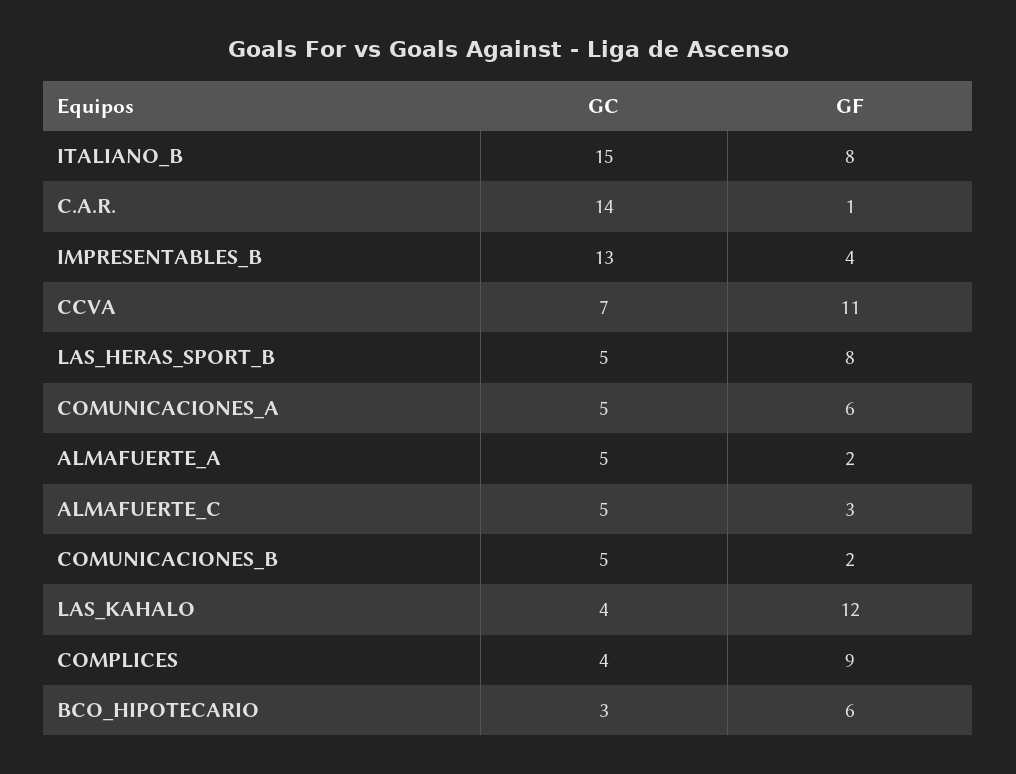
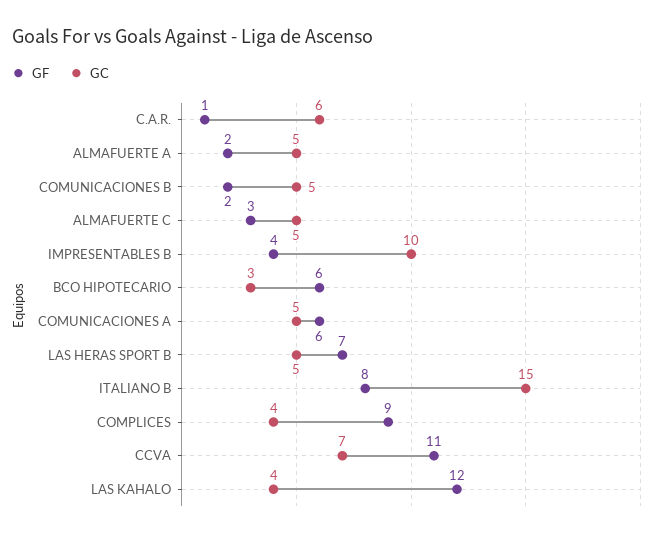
GC, C.A.R.: 14 -> 6
GC, IMPRESENTABLES_B: 13 -> 10
GF, LAS_HERAS_SPORT_B: 8 -> 7

